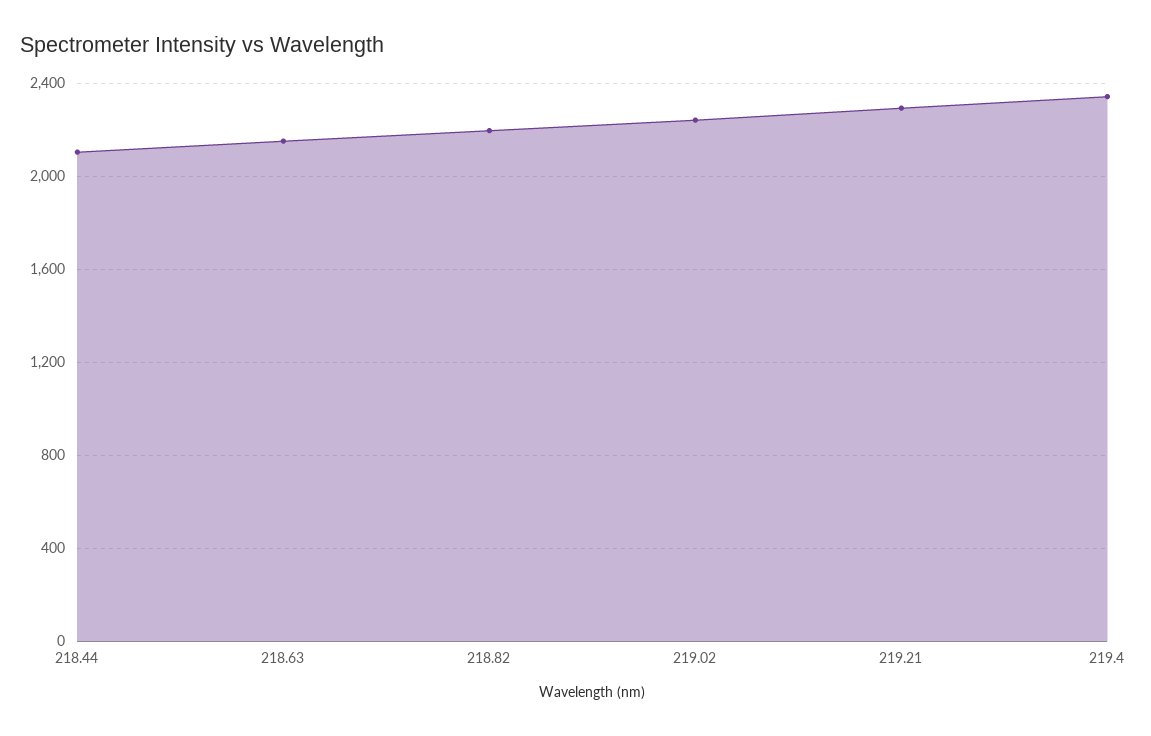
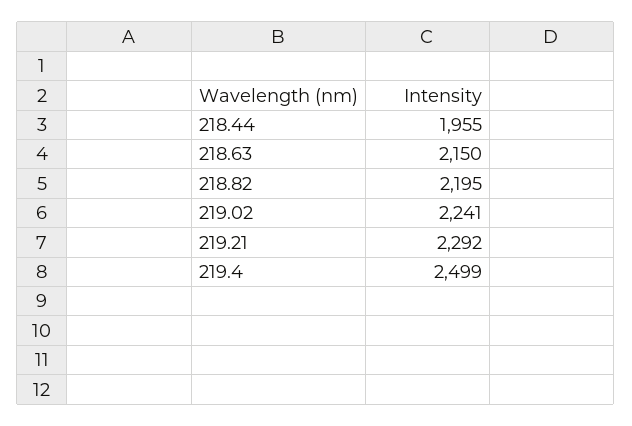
218.44: 2100 -> 1955
219.4: 2350 -> 2499

